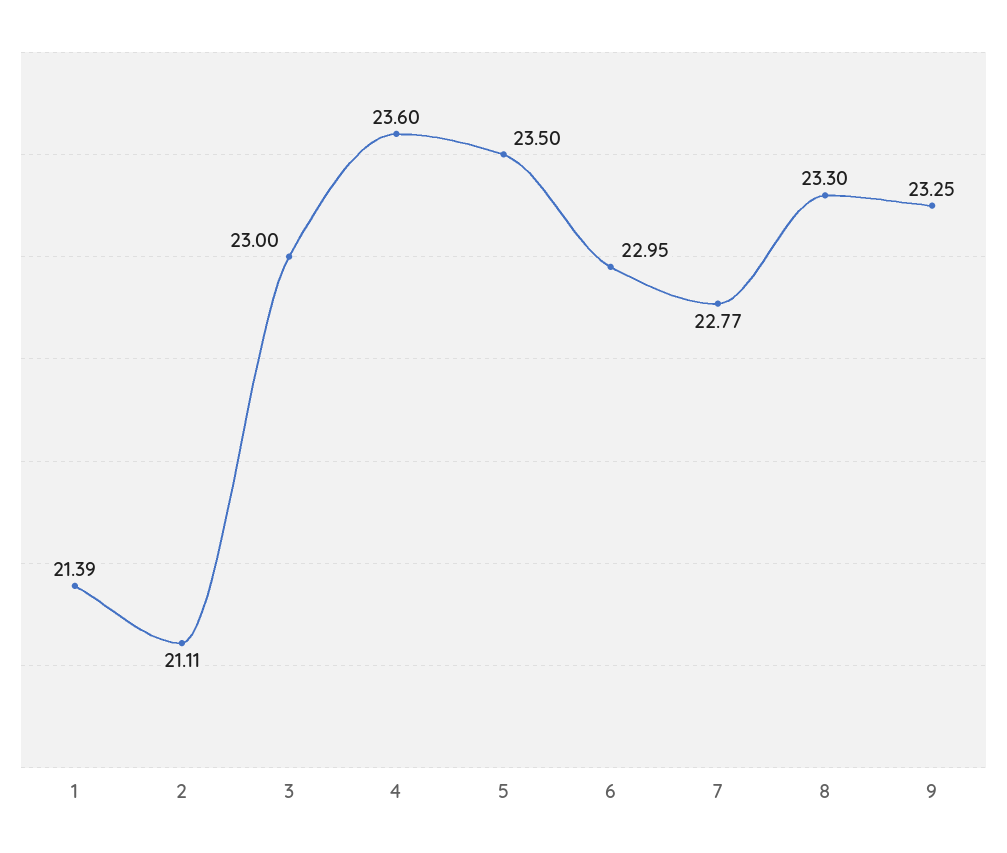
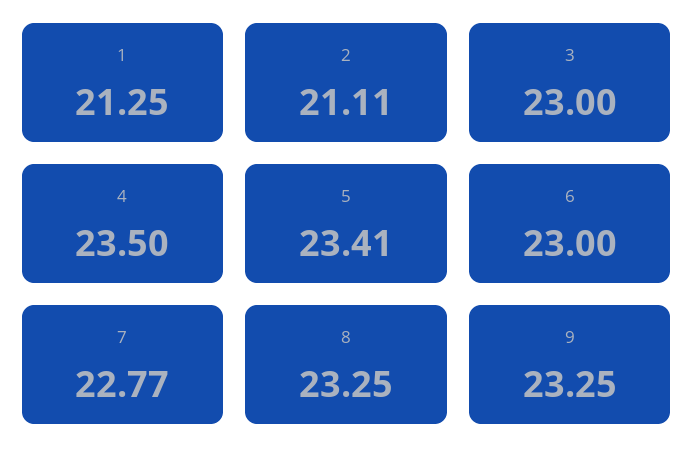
1: 21.39 -> 21.25
4: 23.6 -> 23.5
5: 23.5 -> 23.41
6: 22.95 -> 23
8: 23.3 -> 23.25

